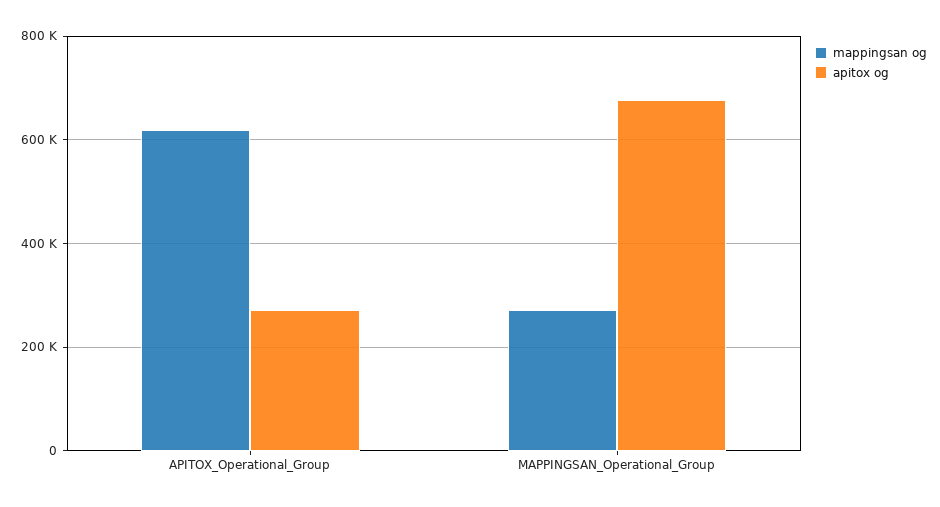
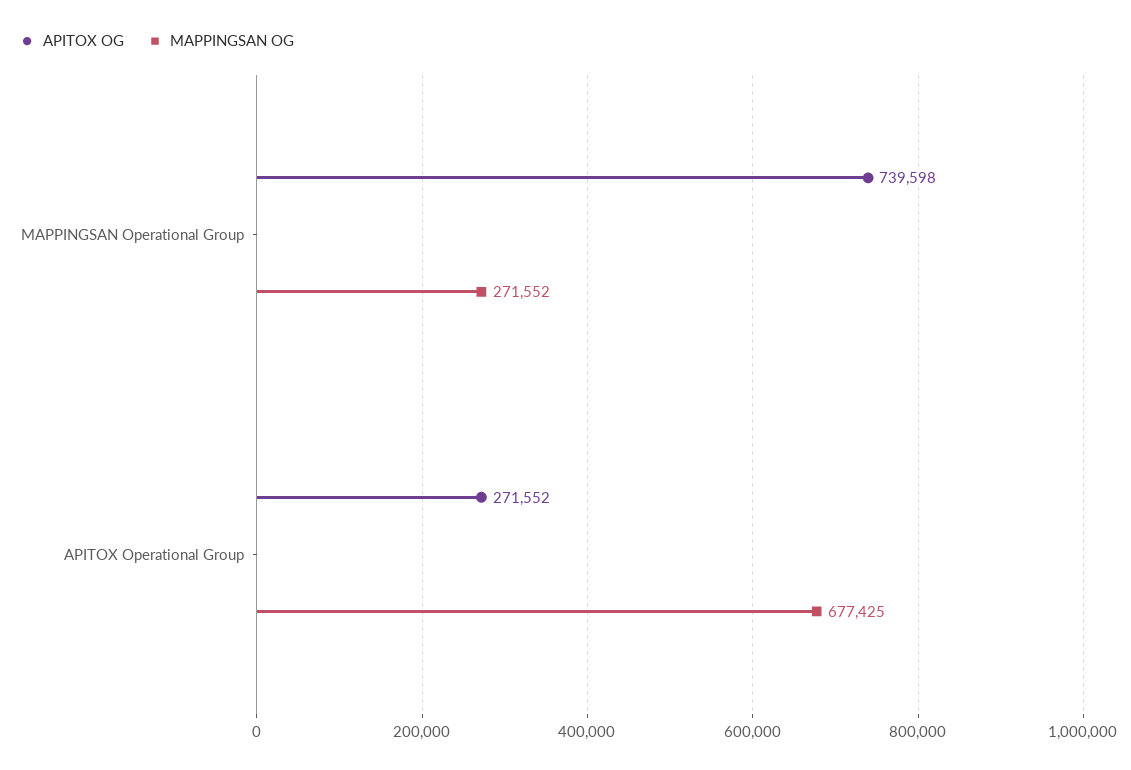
mappingsan og, APITOX_Operational_Group: 620000 -> 677425
apitox og, MAPPINGSAN_Operational_Group: 680000 -> 739598

